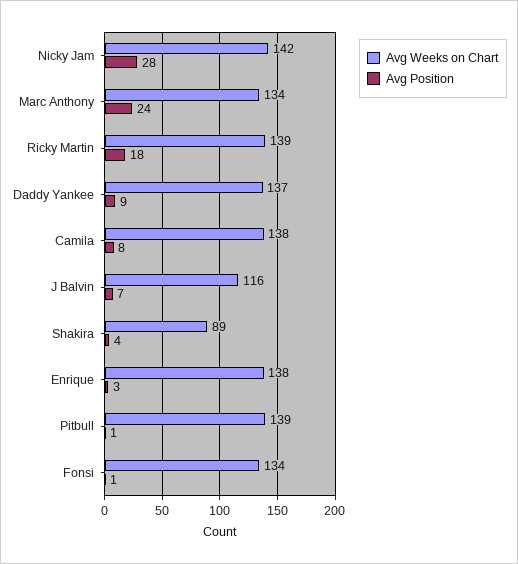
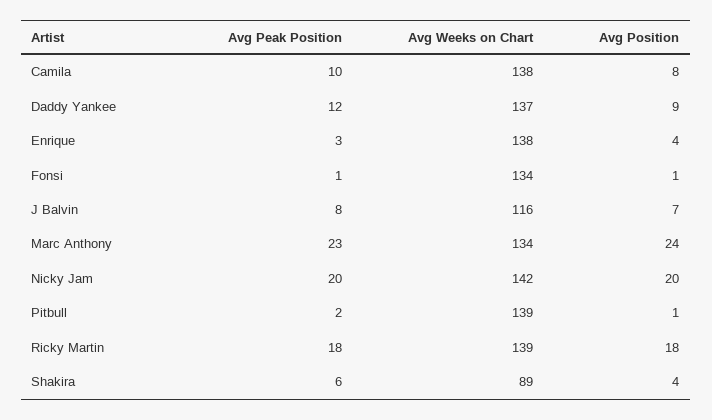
Avg Position, Nicky Jam: 28 -> 20
Avg Position, Enrique: 3 -> 4
Avg Peak Position, Camila: none -> 10
Avg Peak Position, Daddy Yankee: none -> 12
Avg Peak Position, Enrique: none -> 3
Avg Peak Position, Fonsi: none -> 1
Avg Peak Position, J Balvin: none -> 8
Avg Peak Position, Marc Anthony: none -> 23
Avg Peak Position, Nicky Jam: none -> 20
Avg Peak Position, Pitbull: none -> 2
Avg Peak Position, Ricky Martin: none -> 18
Avg Peak Position, Shakira: none -> 6

